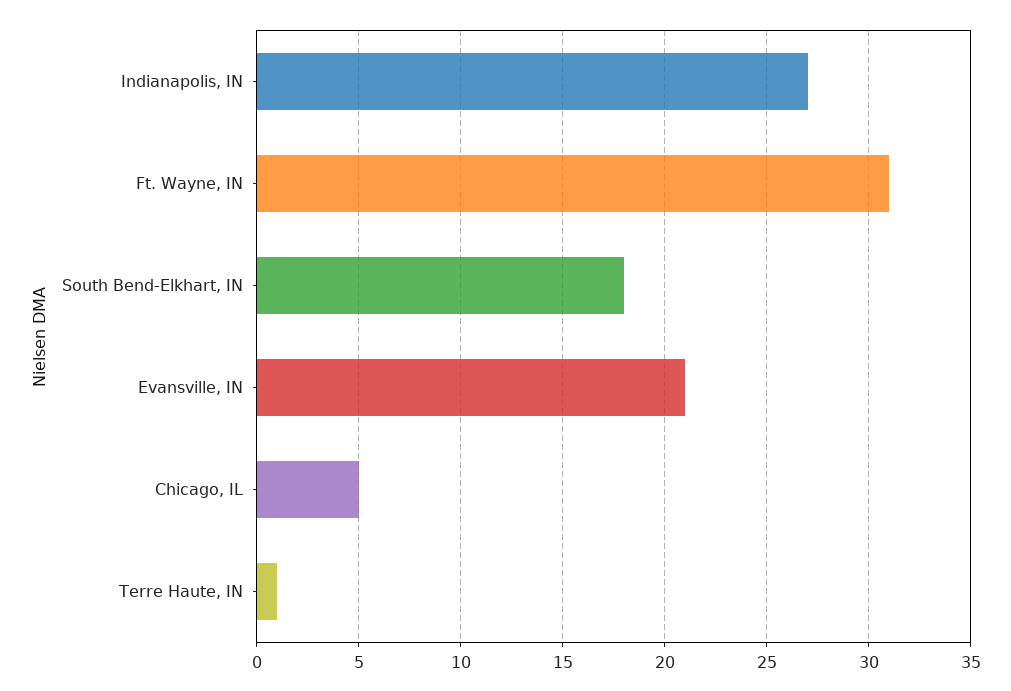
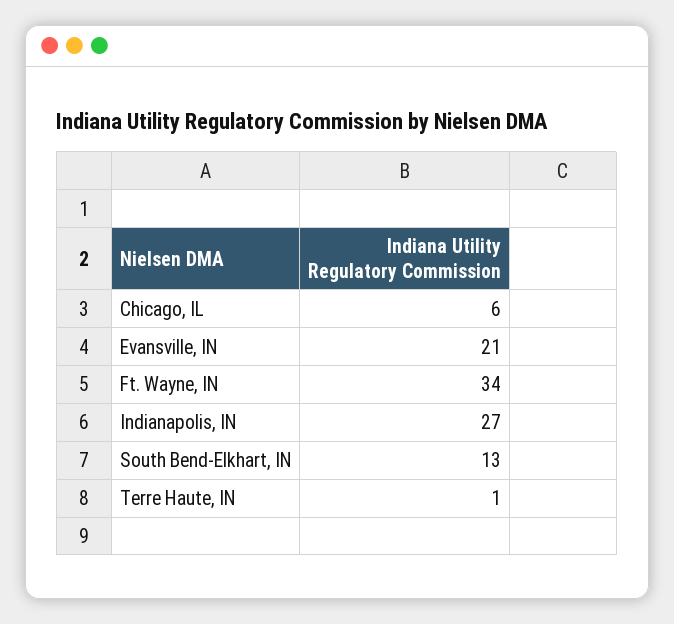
Ft. Wayne, IN: 31 -> 34
South Bend-Elkhart, IN: 18 -> 13
Chicago, IL: 5 -> 6

